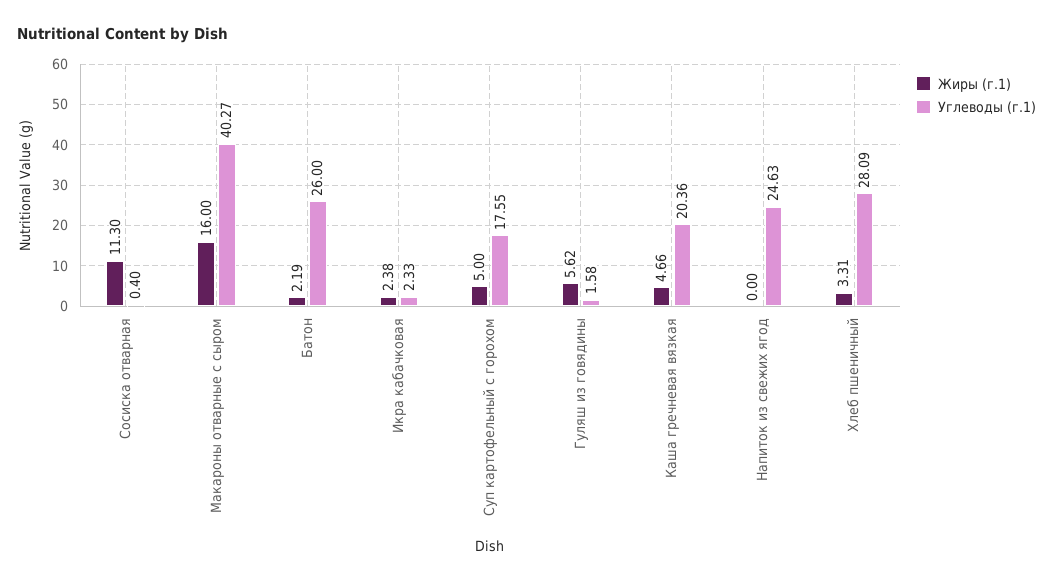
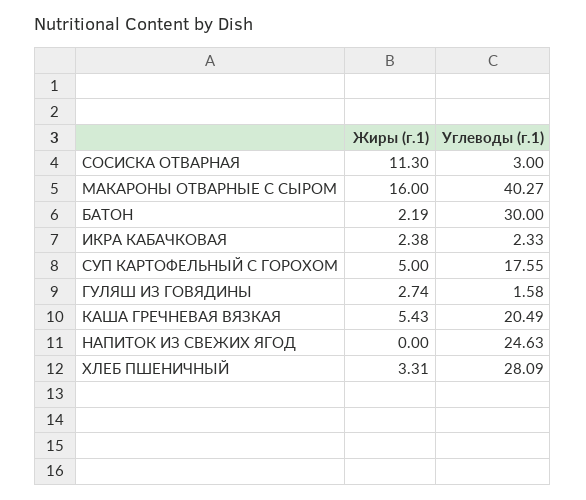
Углеводы (г.1), Сосиска отварная: 0.4 -> 3
Углеводы (г.1), Батон: 26 -> 30
Жиры (г.1), Гуляш из говядины: 5.62 -> 2.74
Жиры (г.1), Каша гречневая вязкая: 4.66 -> 5.43
Углеводы (г.1), Каша гречневая вязкая: 20.36 -> 20.49

